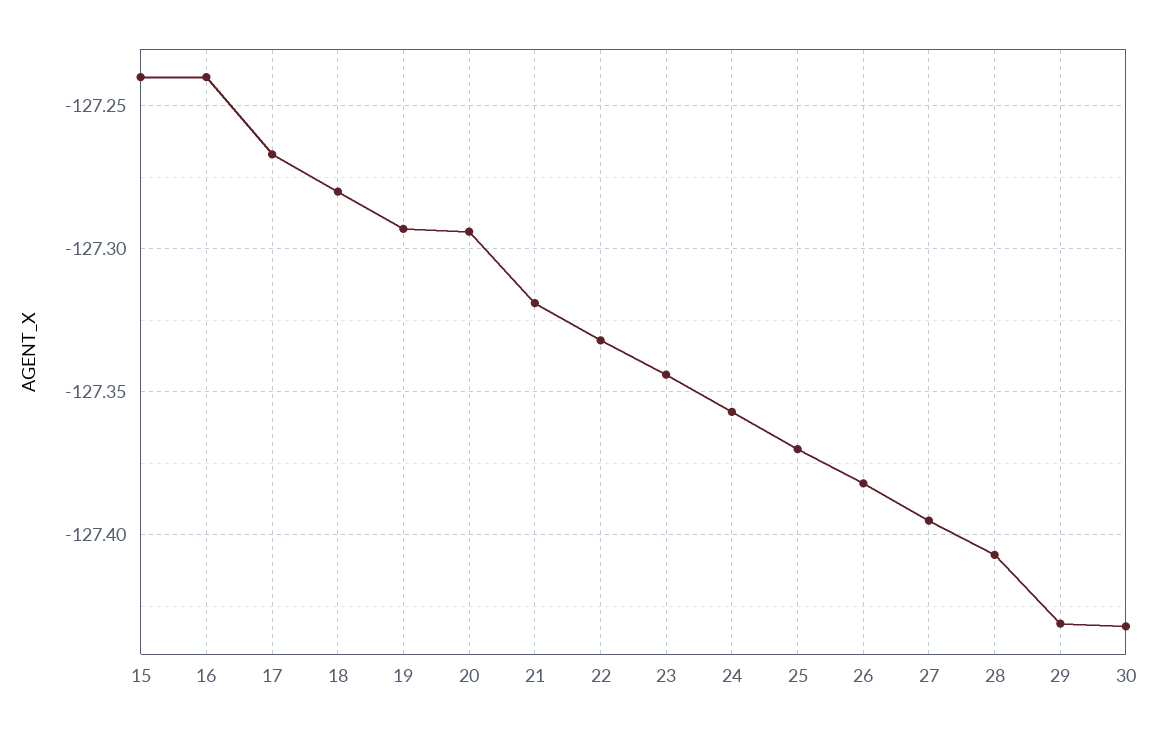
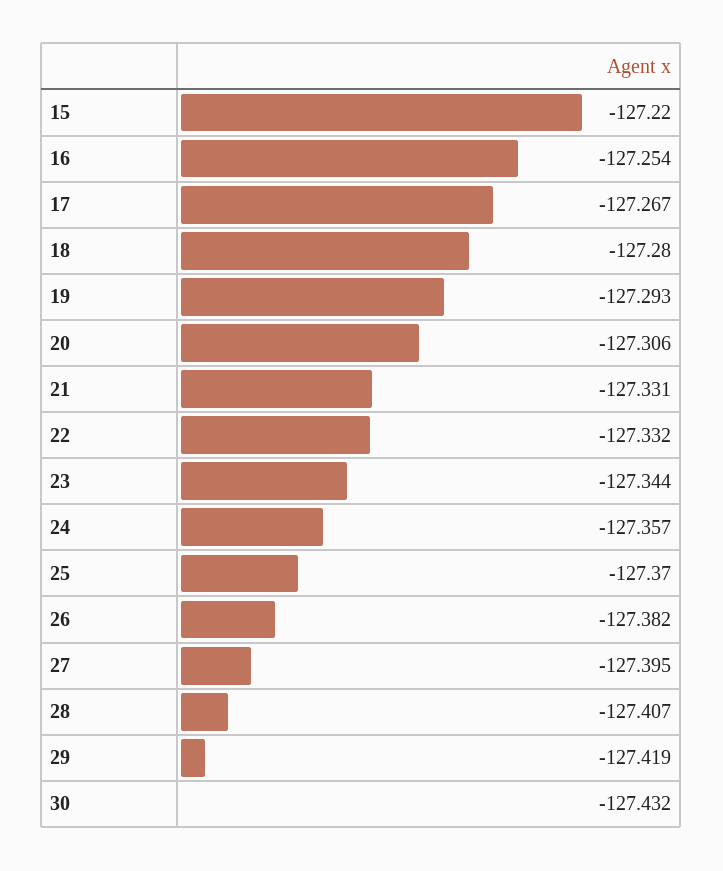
15: -127.24 -> -127.22
16: -127.24 -> -127.254
20: -127.295 -> -127.306
21: -127.32 -> -127.331
29: -127.43 -> -127.419

